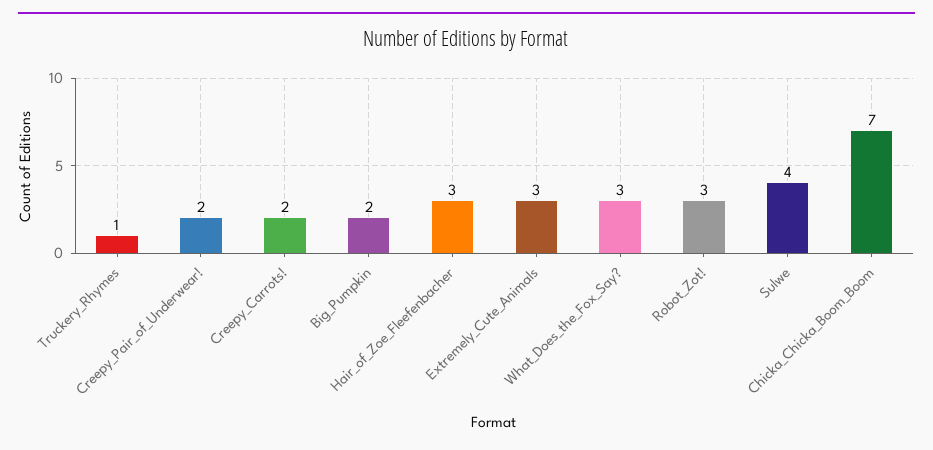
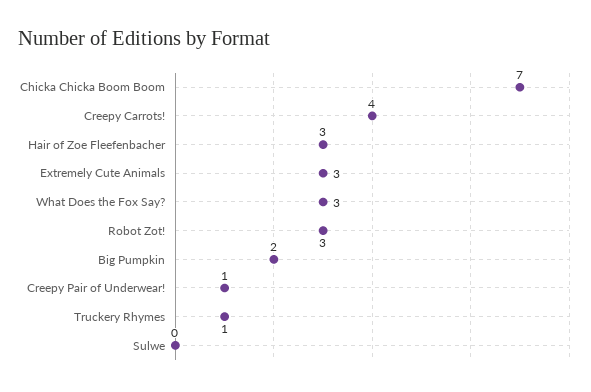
Creepy_Pair_of_Underwear!: 2 -> 1
Creepy_Carrots!: 2 -> 4
Sulwe: 4 -> 0

